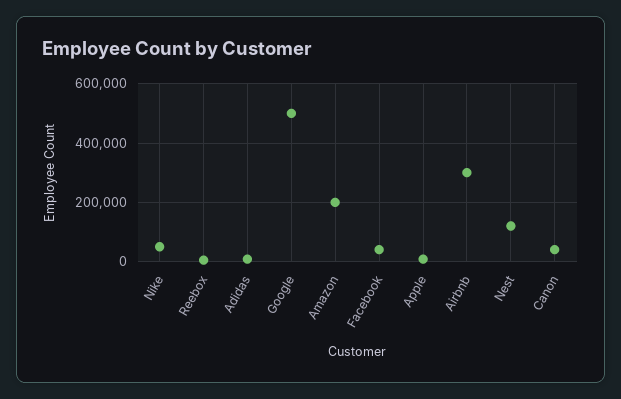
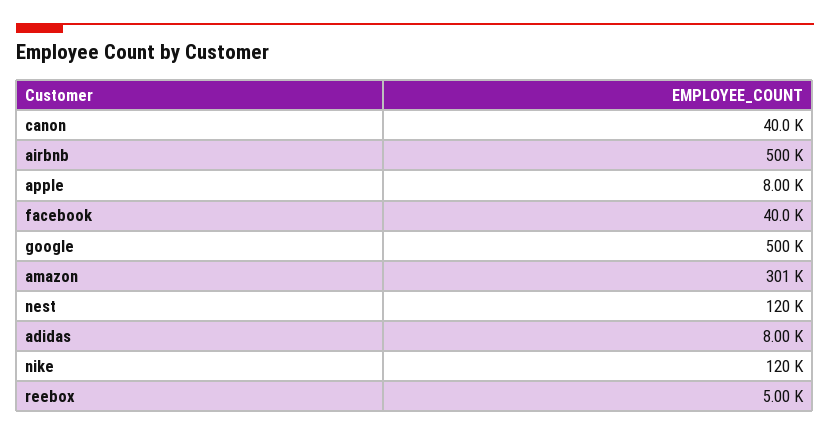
Nike: 50000 -> 120000
Amazon: 200000 -> 301000
Airbnb: 300000 -> 500000

